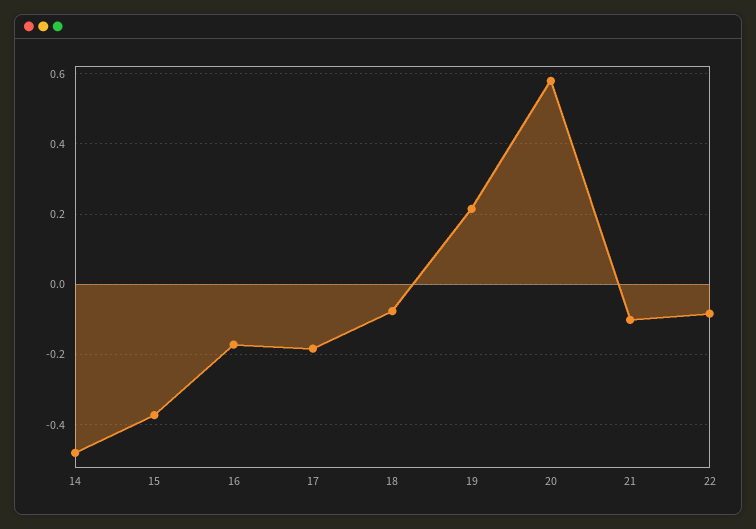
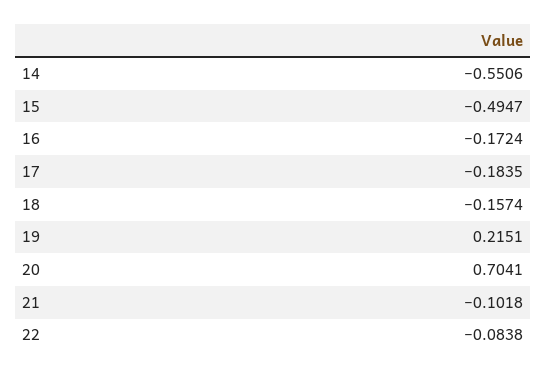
14: -0.48 -> -0.5506
15: -0.38 -> -0.4947
18: -0.08 -> -0.1574
20: 0.58 -> 0.7041

